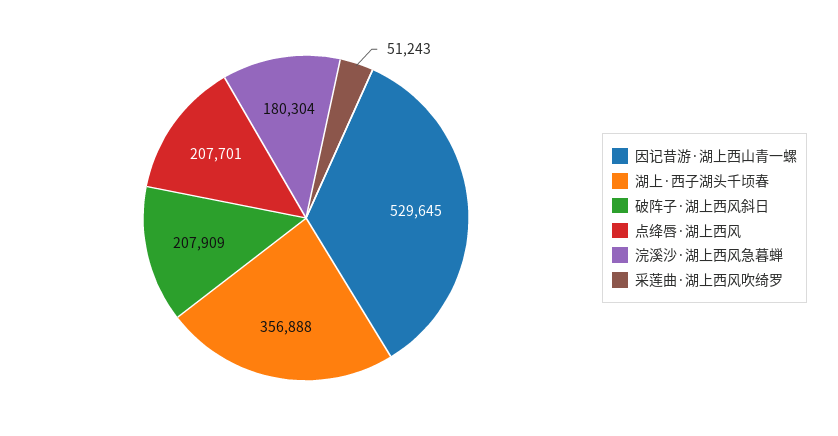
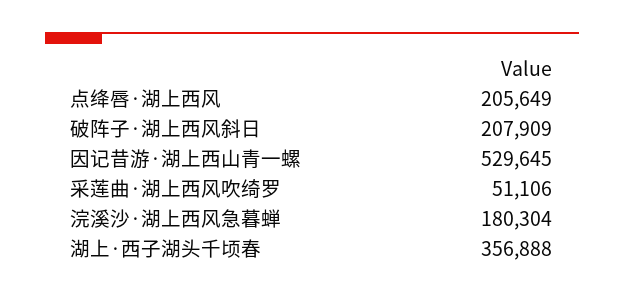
点绛唇·湖上西风: 207701 -> 205649
采莲曲·湖上西风吹绮罗: 51243 -> 51106

